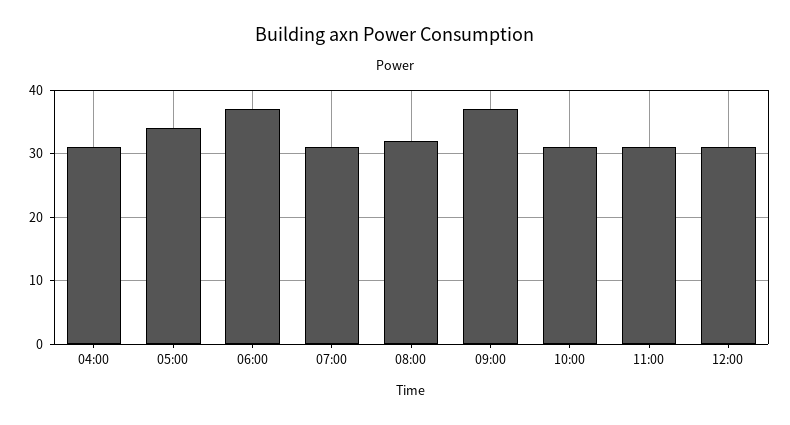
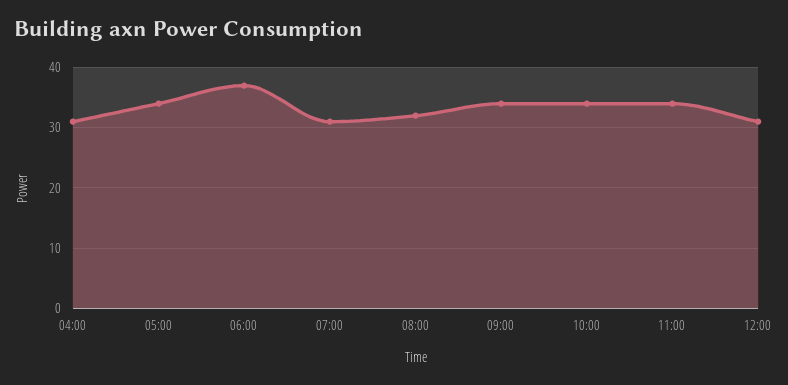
09:00: 37 -> 34
10:00: 31 -> 34
11:00: 31 -> 34

